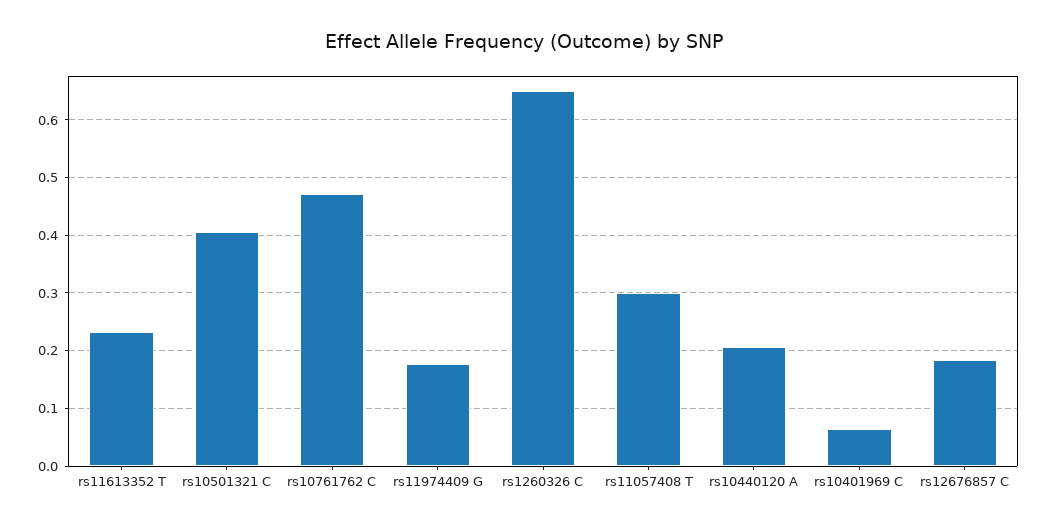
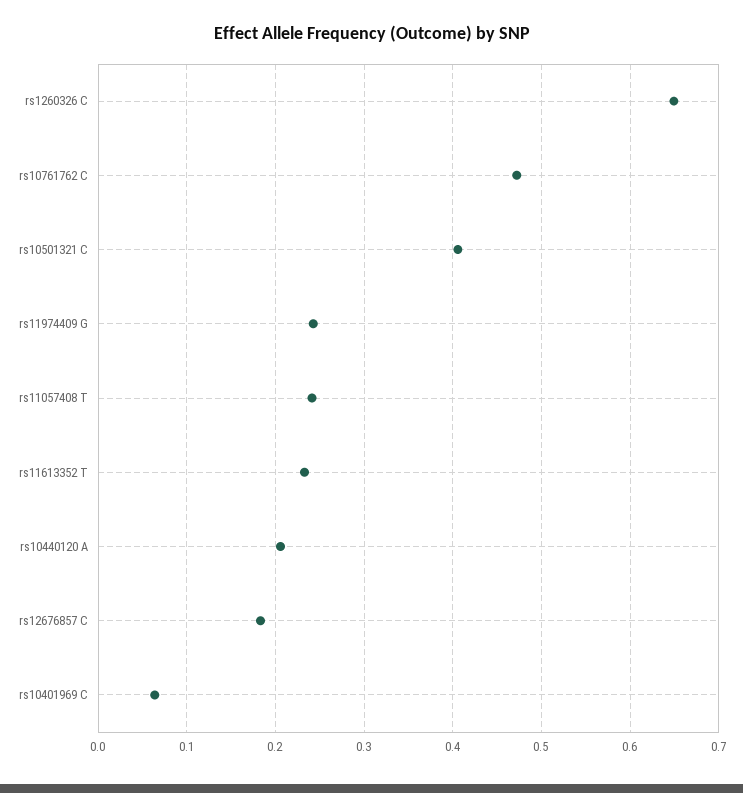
rs11974409 G: 0.18 -> 0.24
rs11057408 T: 0.3 -> 0.24

